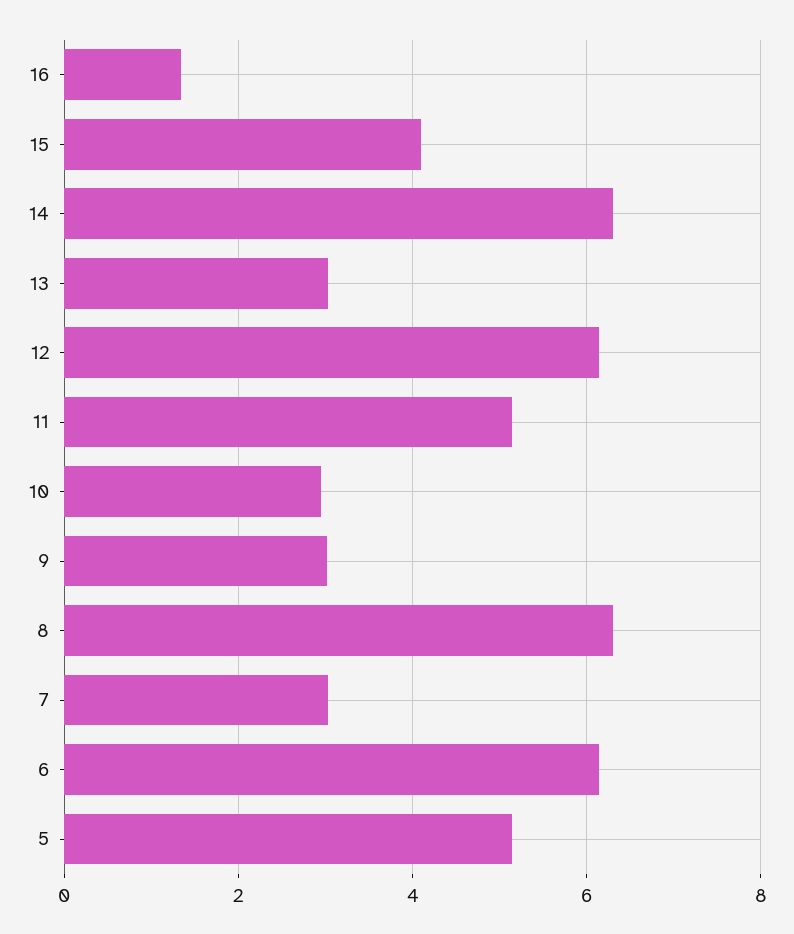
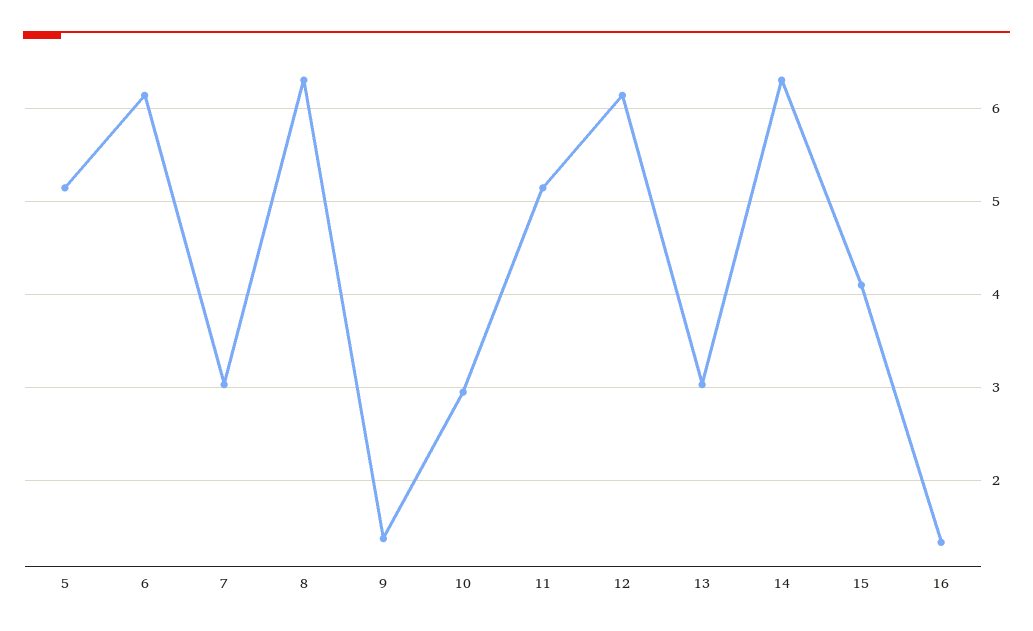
9: 3 -> 1.4

